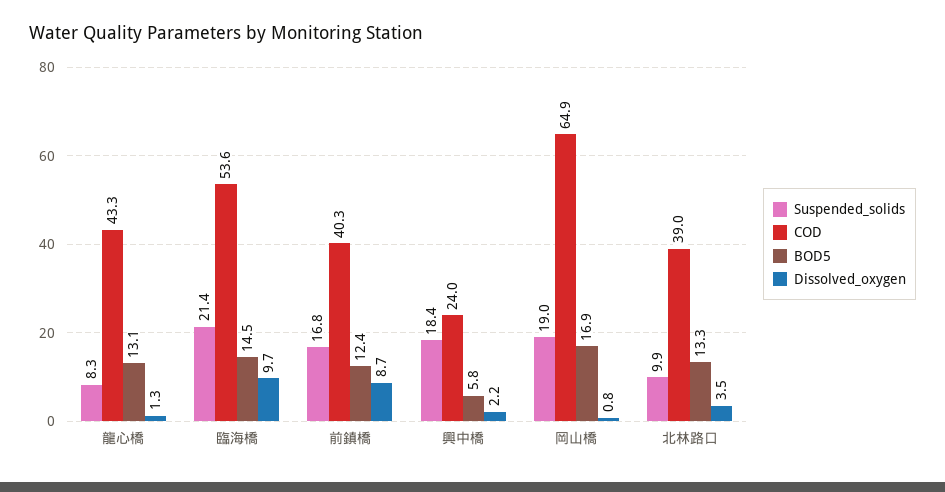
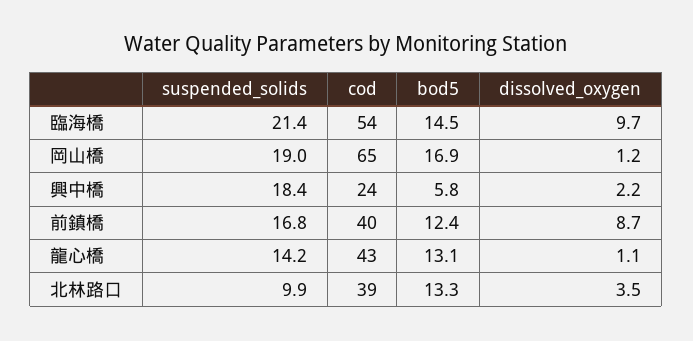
Suspended_solids, 龍心橋: 8.3 -> 14.2
Dissolved_oxygen, 龍心橋: 1.3 -> 1.1
Dissolved_oxygen, 岡山橋: 0.8 -> 1.2

